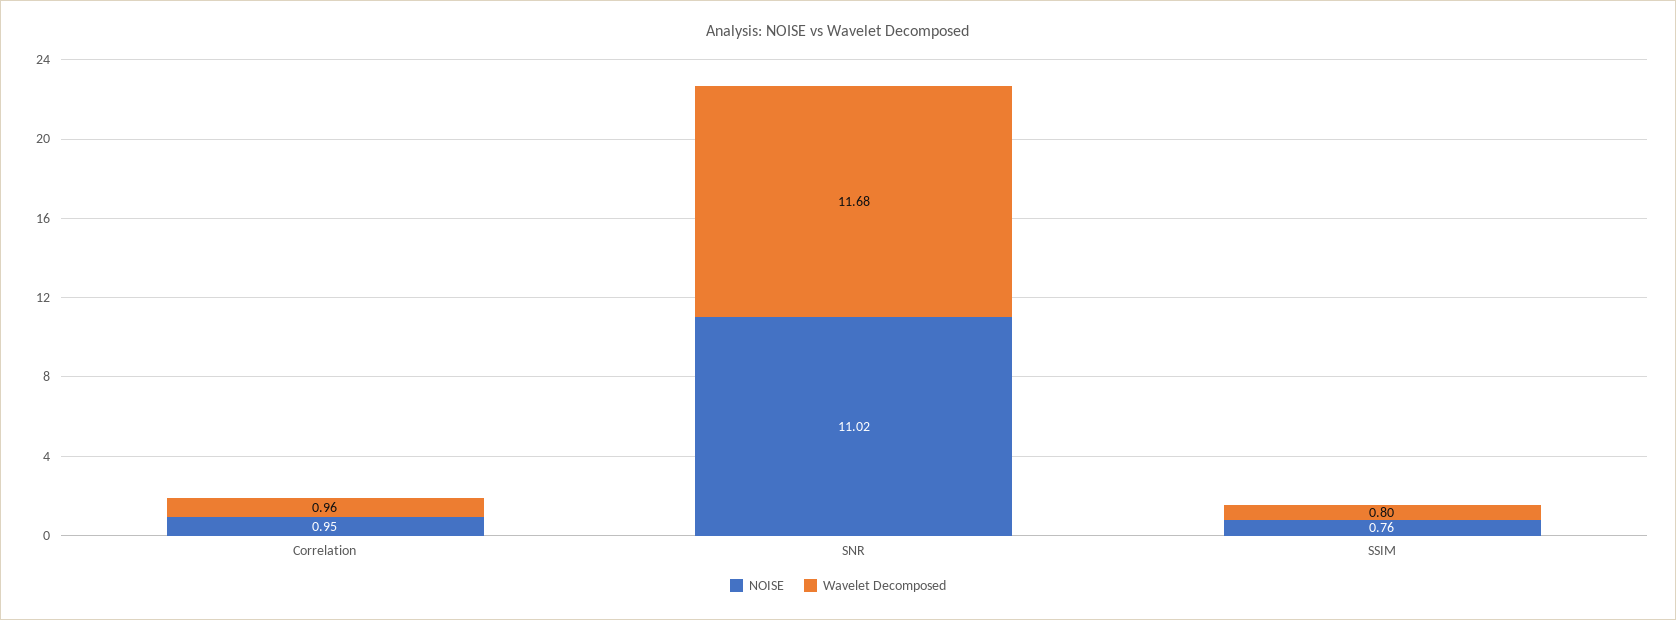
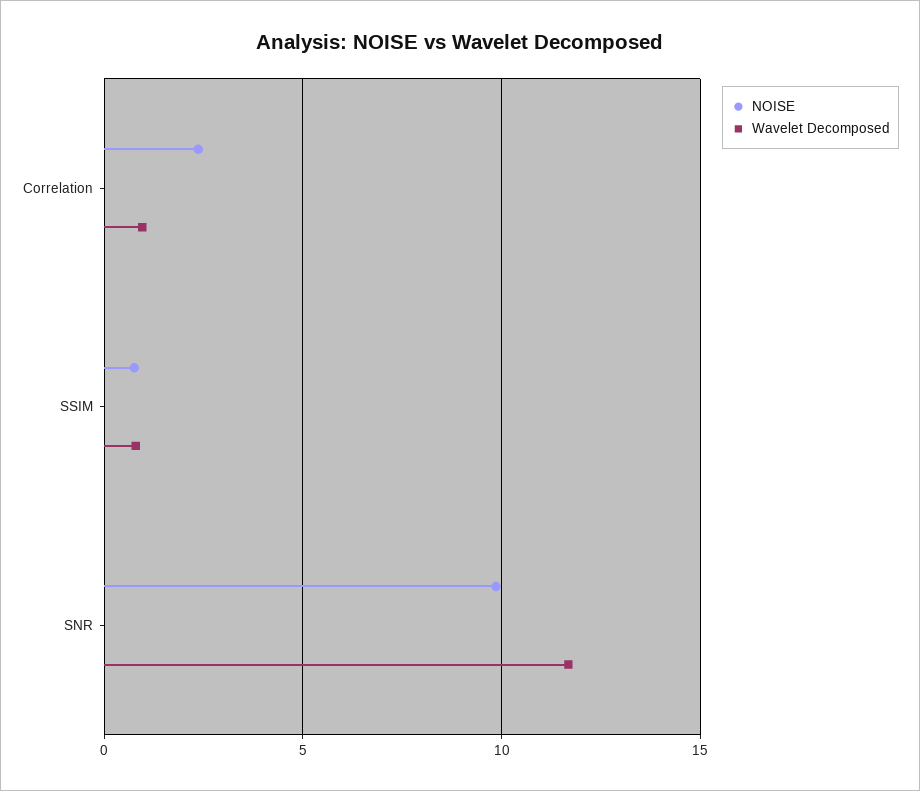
NOISE, Correlation: 0.95 -> 2.5
NOISE, SNR: 11.02 -> 10

